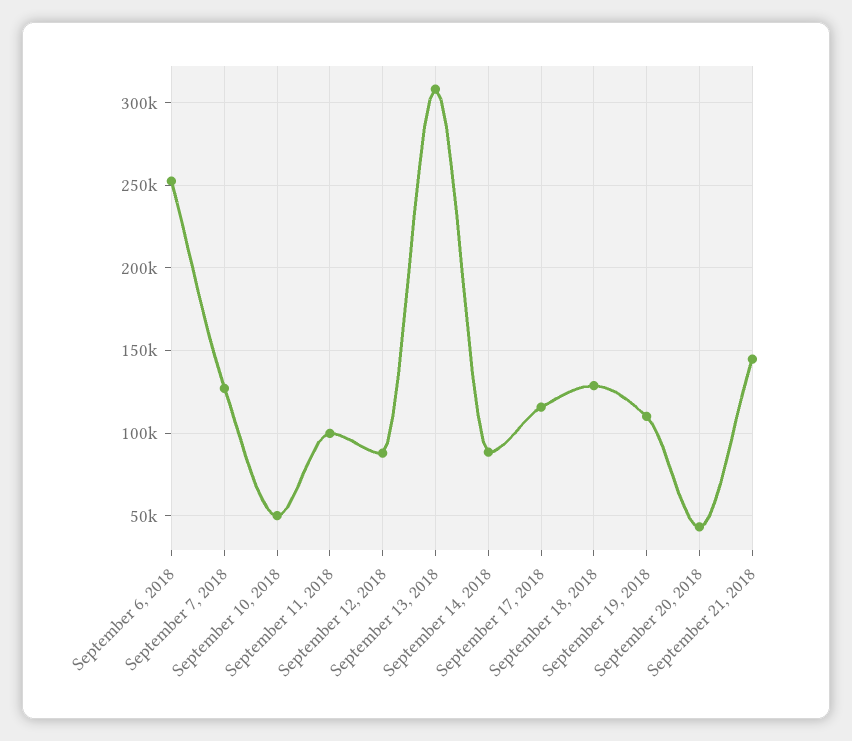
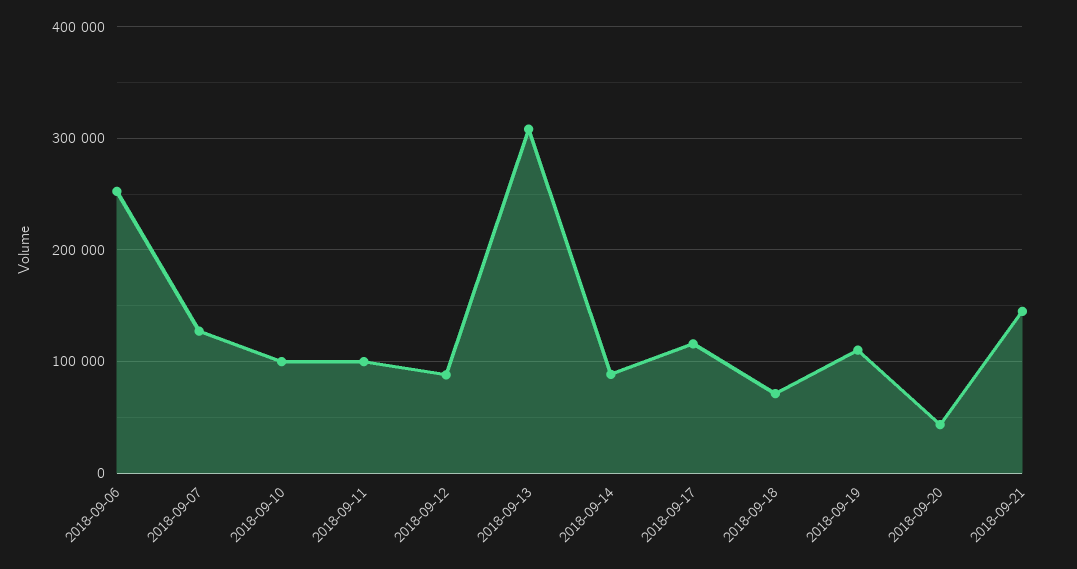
September 10, 2018: 50000 -> 100000
September 18, 2018: 130000 -> 70000

